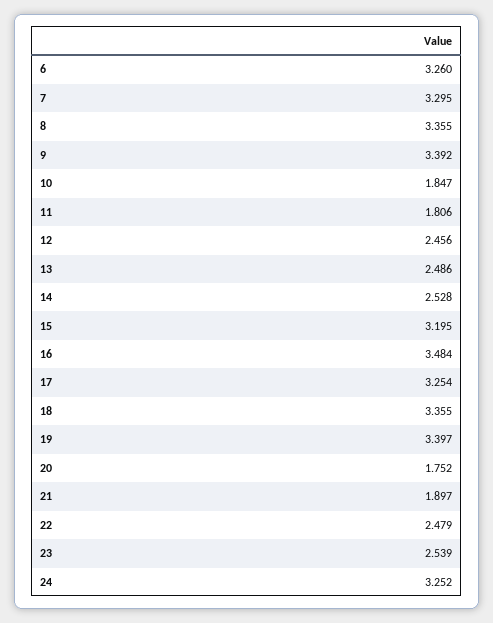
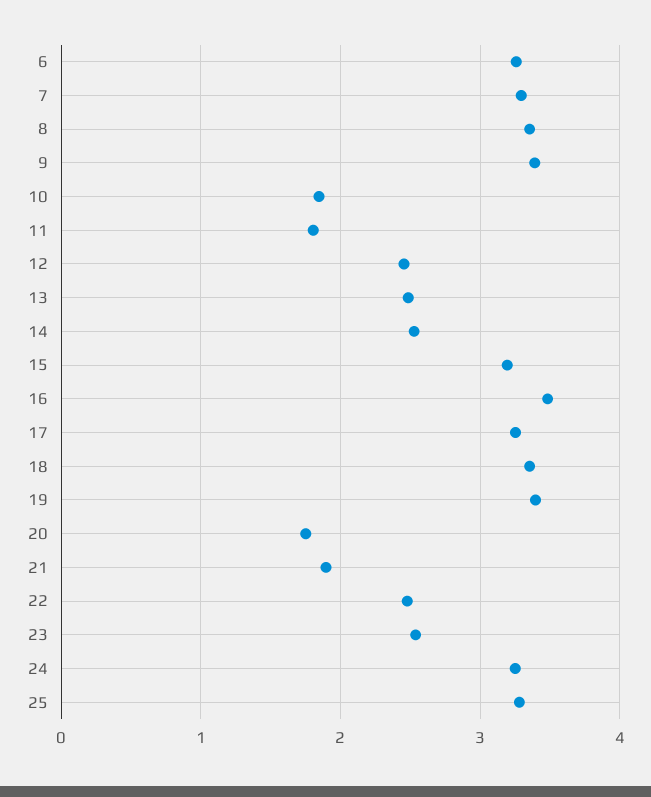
25: none -> 3.3

